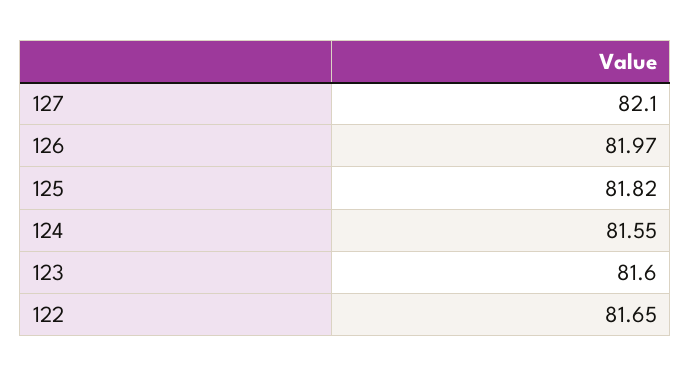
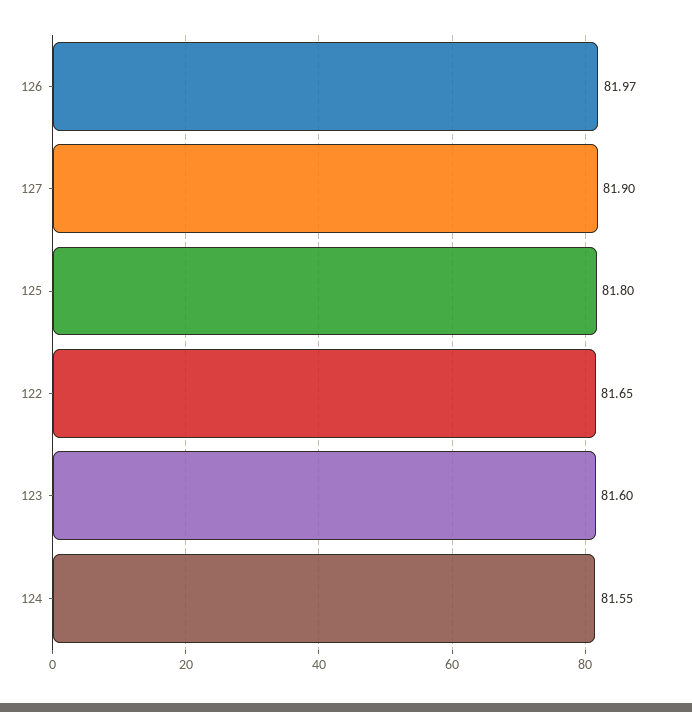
127: 82.1 -> 81.9
125: 81.82 -> 81.8

